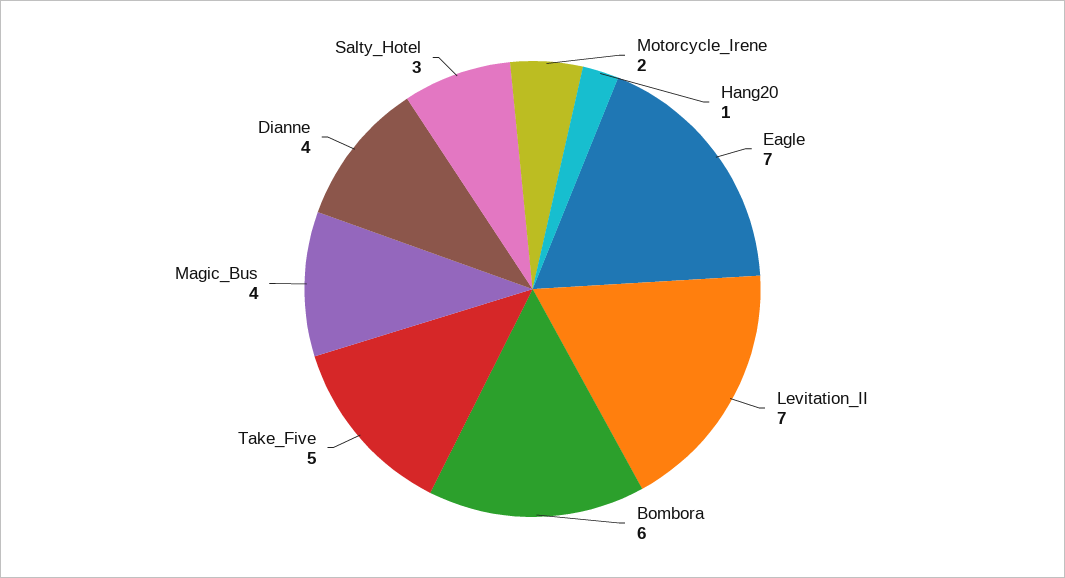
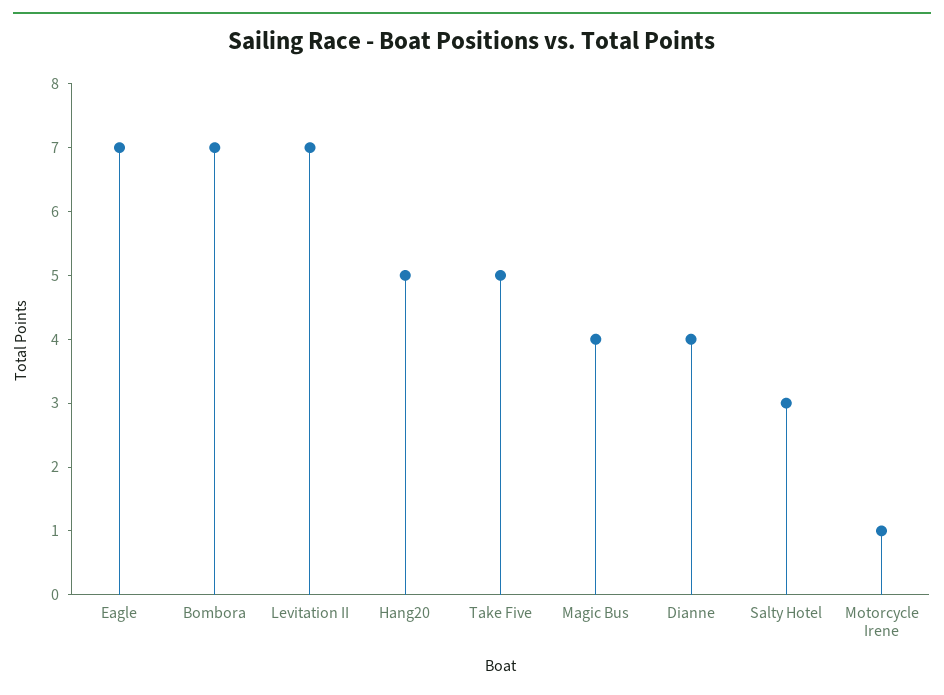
Motorcycle_Irene: 2 -> 1
Hang20: 1 -> 5
Bombora: 6 -> 7

